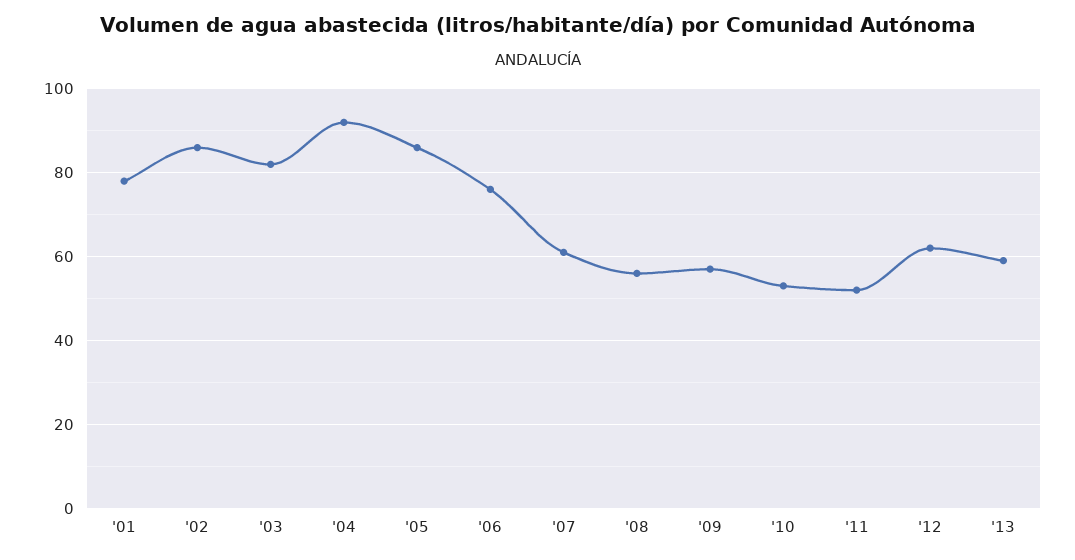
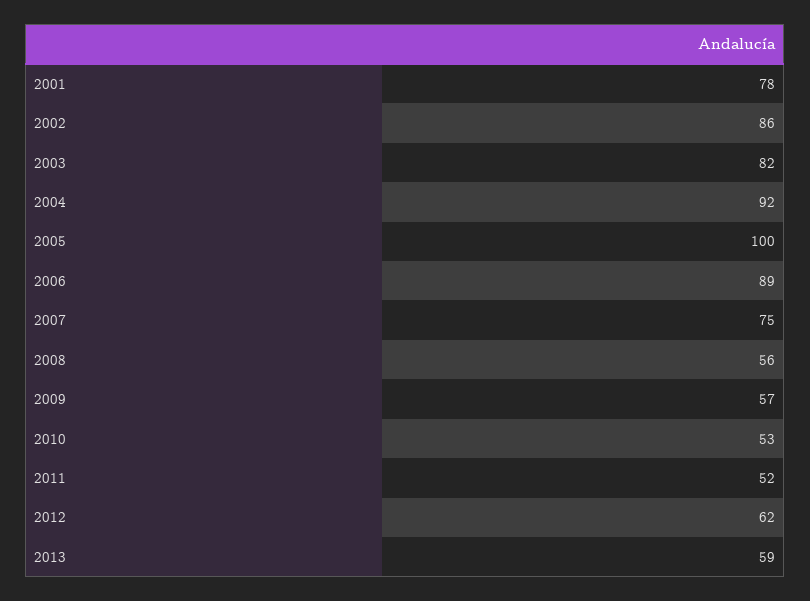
'05: 85 -> 100
'06: 75 -> 89
'07: 60 -> 75

